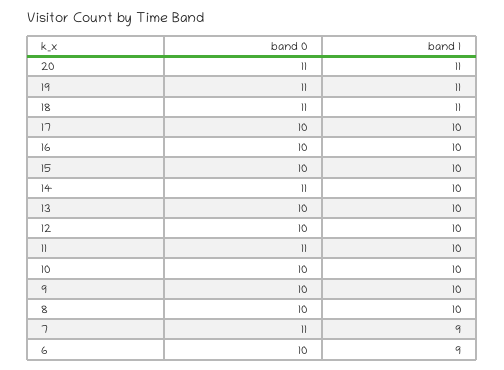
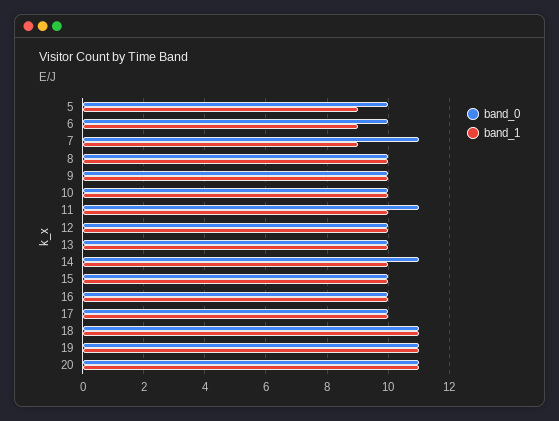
band 0, 5: none -> 10
band 1, 5: none -> 9

